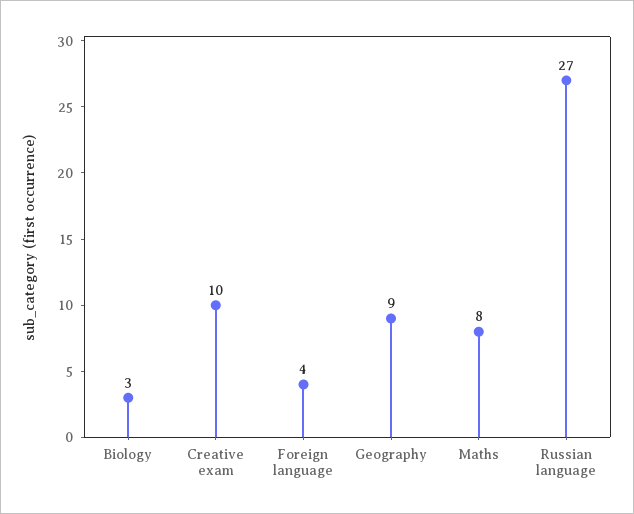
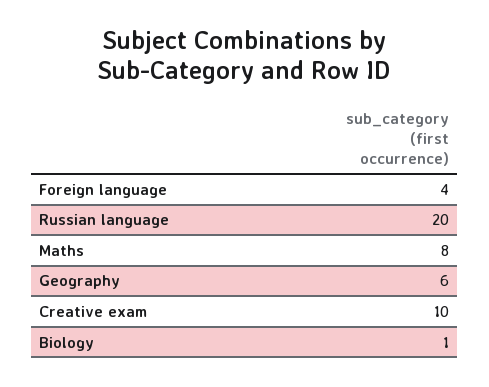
Biology: 3 -> 1
Geography: 9 -> 6
Russian language: 27 -> 20

